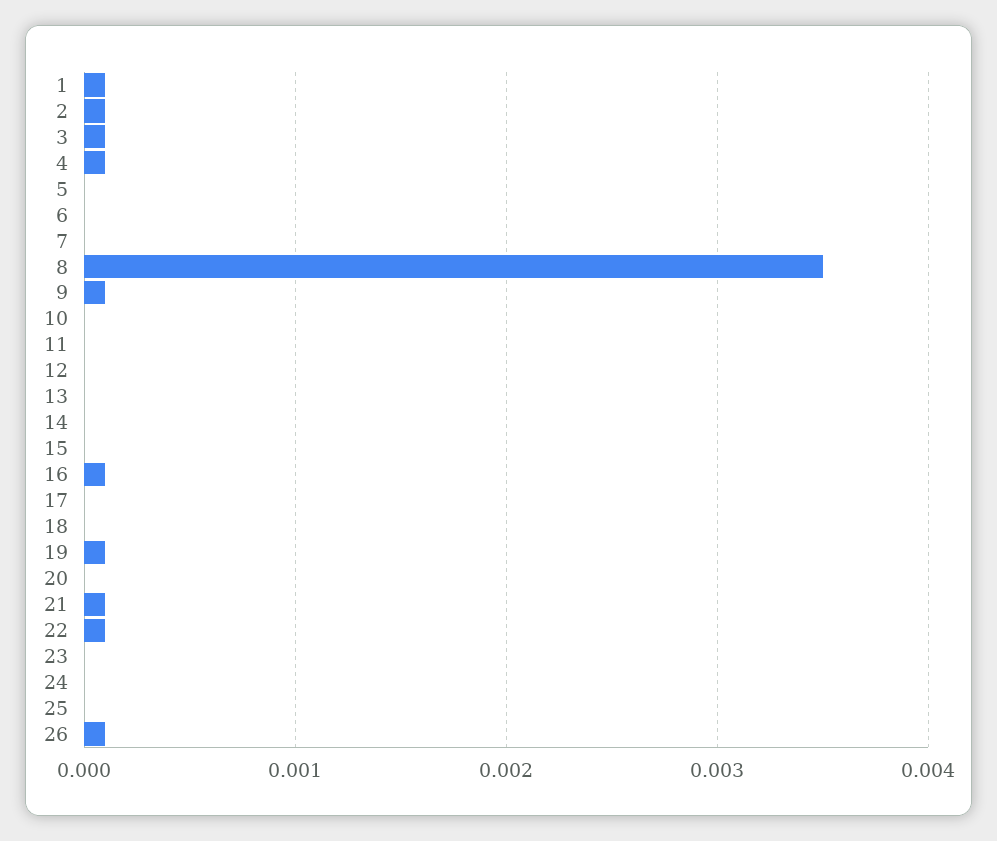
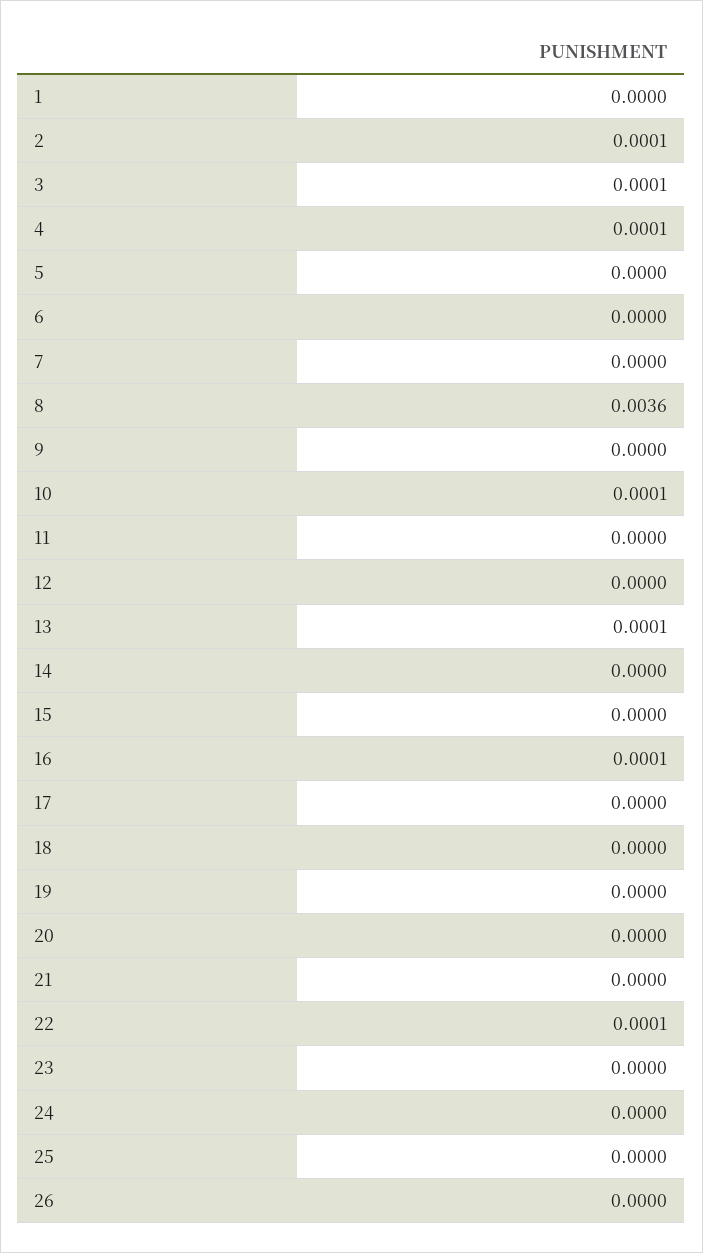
1: 0.0001 -> 0
8: 0.0035 -> 0.0036
9: 0.0001 -> 0
10: 0 -> 0.0001
13: 0 -> 0.0001
19: 0.0001 -> 0
21: 0.0001 -> 0
26: 0.0001 -> 0

